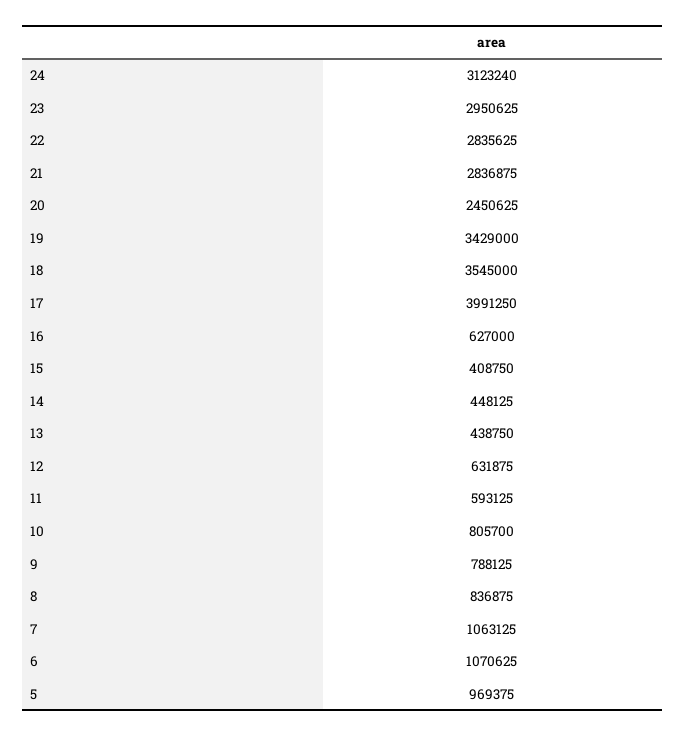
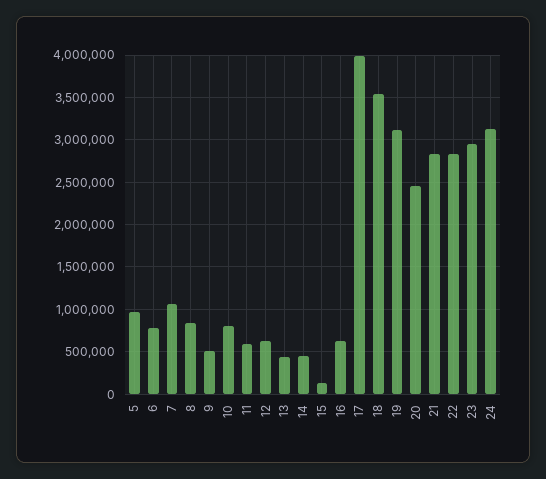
19: 3429000 -> 3100000
15: 408750 -> 100000
9: 788125 -> 500000
6: 1070625 -> 800000

